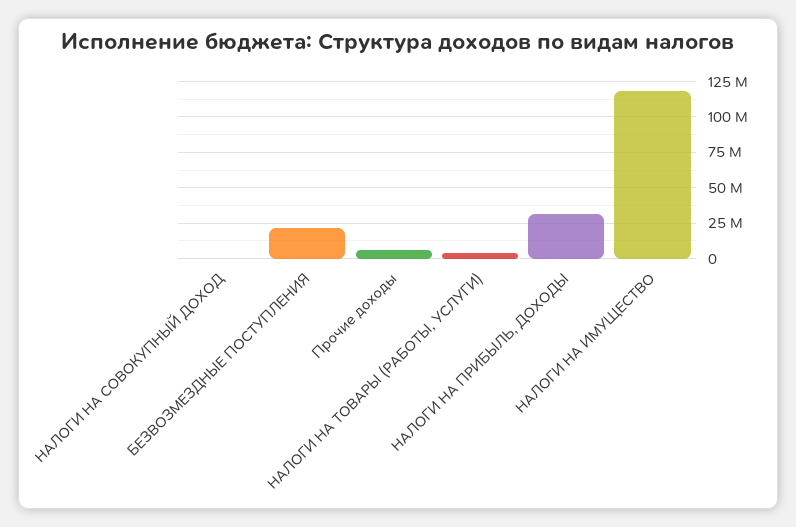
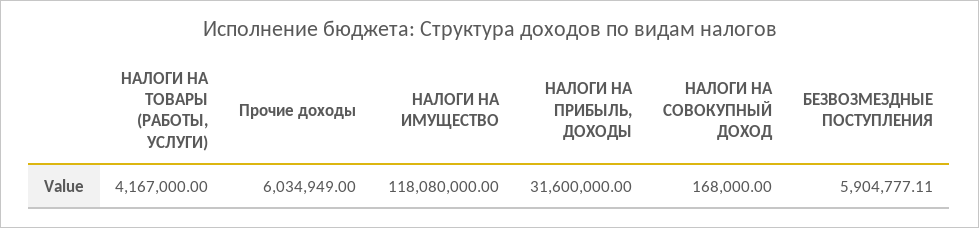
БЕЗВОЗМЕЗДНЫЕ ПОСТУПЛЕНИЯ: 20000000 -> 5904777.11

